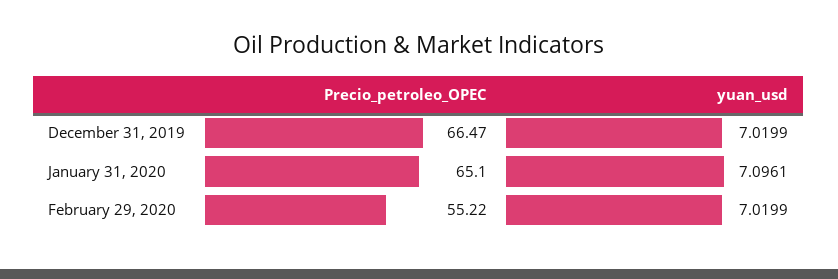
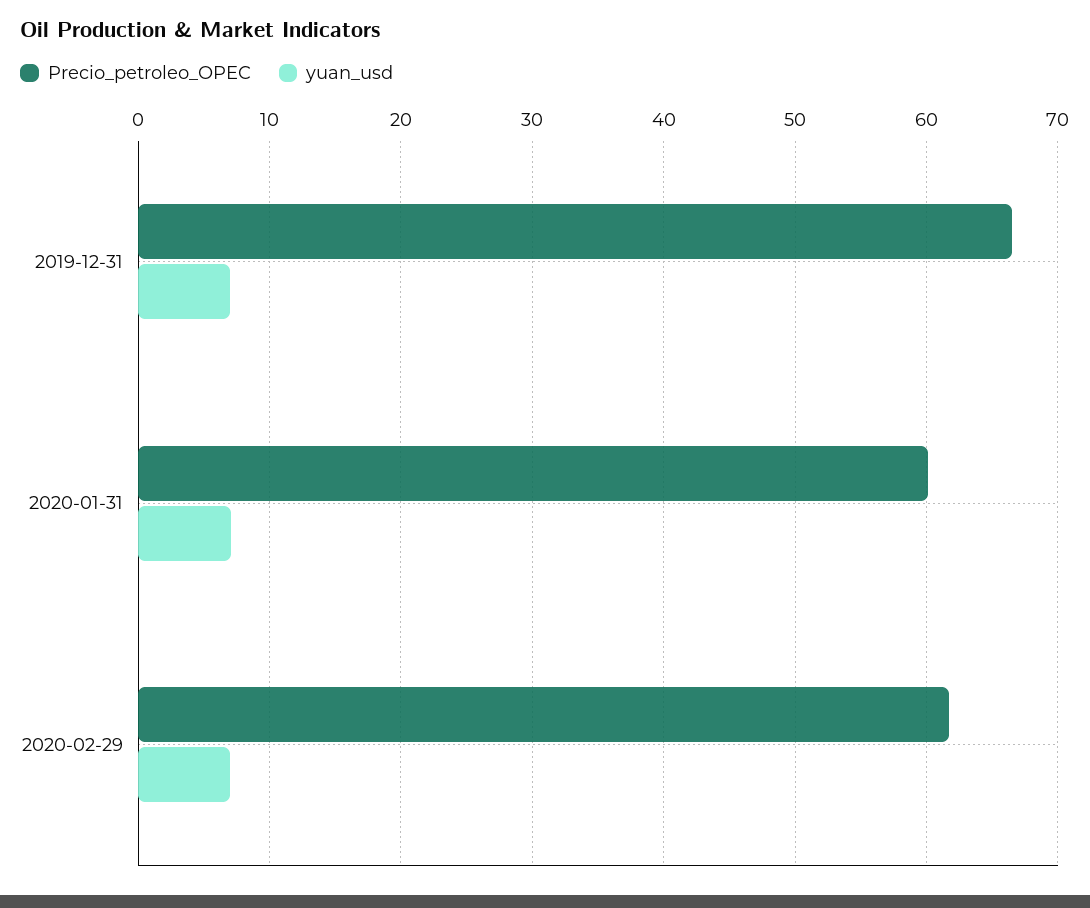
Precio_petroleo_OPEC, January 31, 2020: 65.1 -> 60
Precio_petroleo_OPEC, February 29, 2020: 55.22 -> 62

